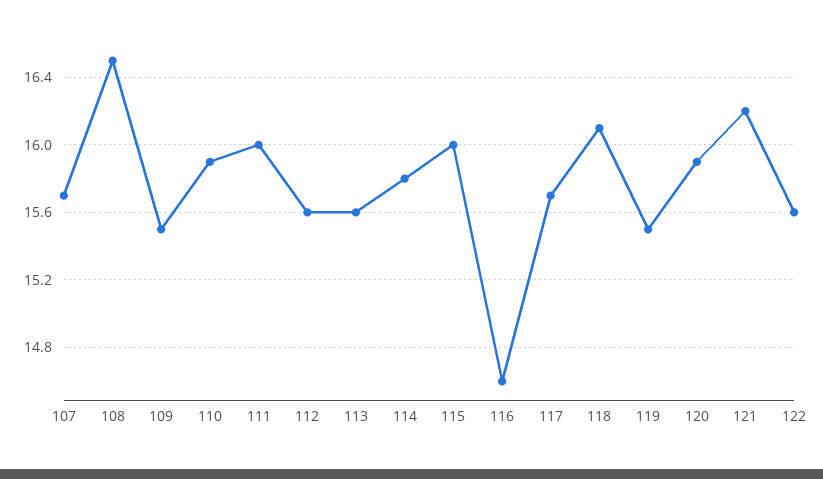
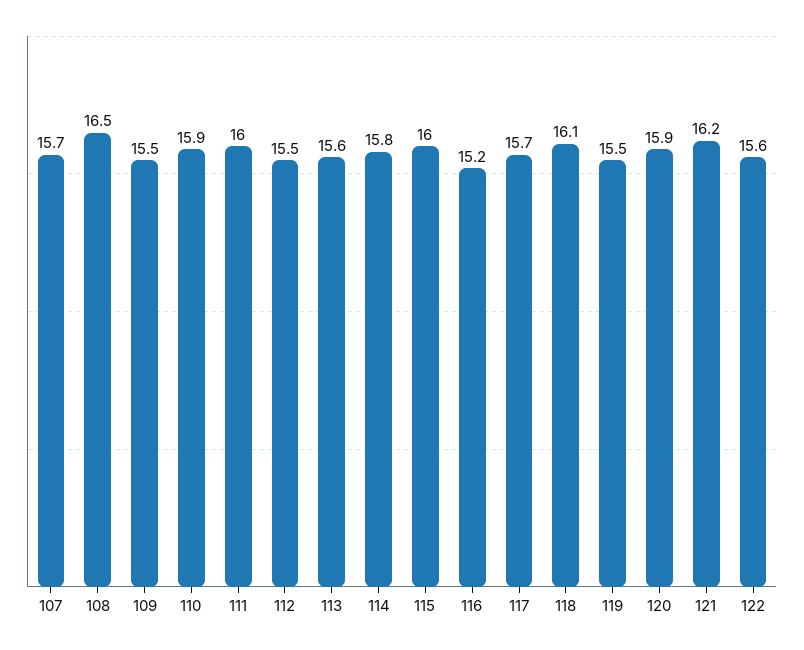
112: 15.6 -> 15.5
116: 14.6 -> 15.2

